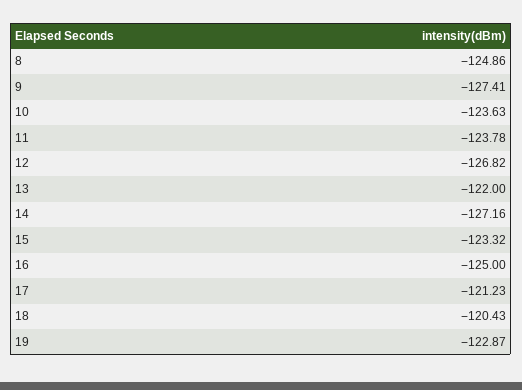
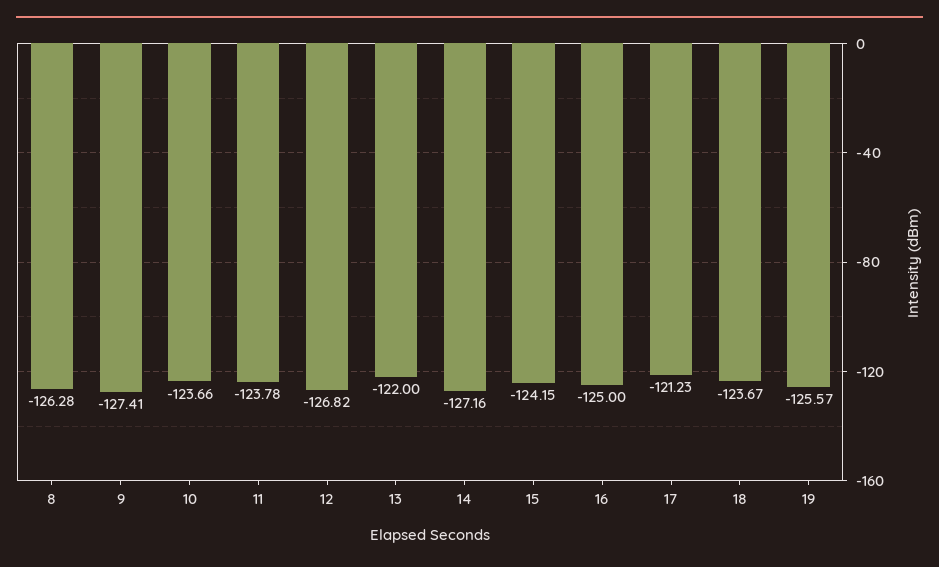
8: -124.86 -> -126.28
10: -123.63 -> -123.66
15: -123.32 -> -124.15
18: -120.43 -> -123.67
19: -122.87 -> -125.57

